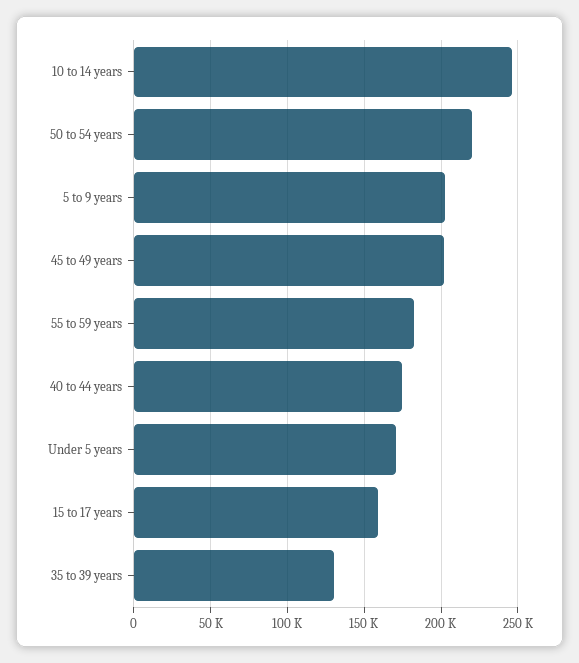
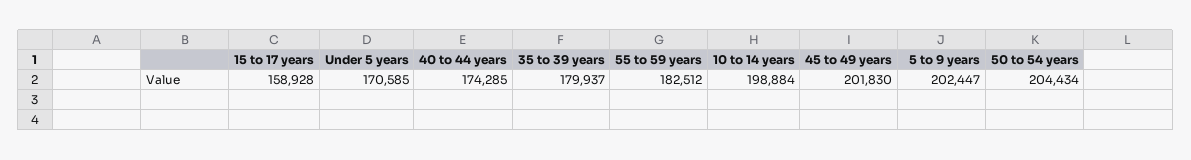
10 to 14 years: 245000 -> 198884
50 to 54 years: 220000 -> 204434
35 to 39 years: 130000 -> 179937

